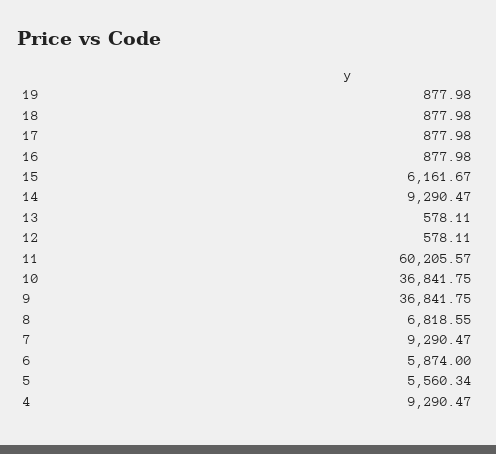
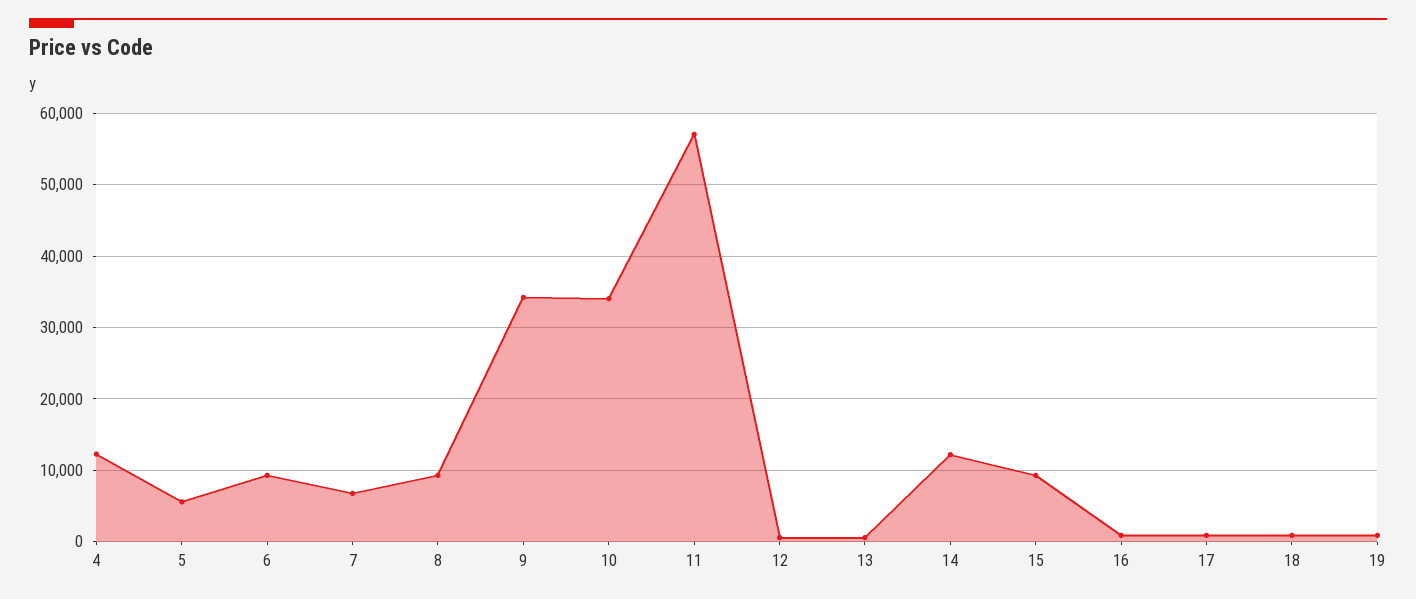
15: 6161.67 -> 9000
14: 9290.47 -> 12000
11: 60205.57 -> 57000
10: 36841.75 -> 34000
9: 36841.75 -> 34000
8: 6818.55 -> 9000
7: 9290.47 -> 7000
6: 5874 -> 9000
4: 9290.47 -> 12000

